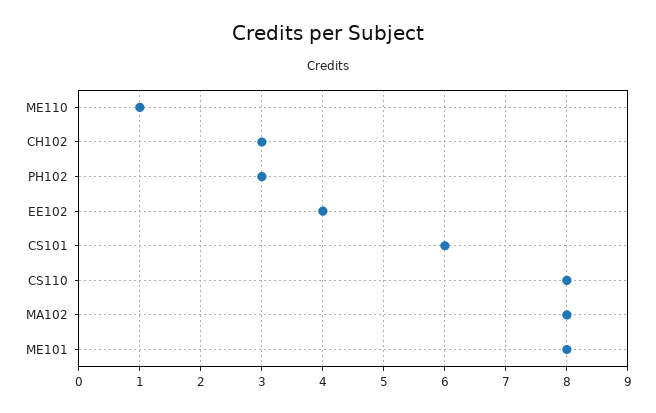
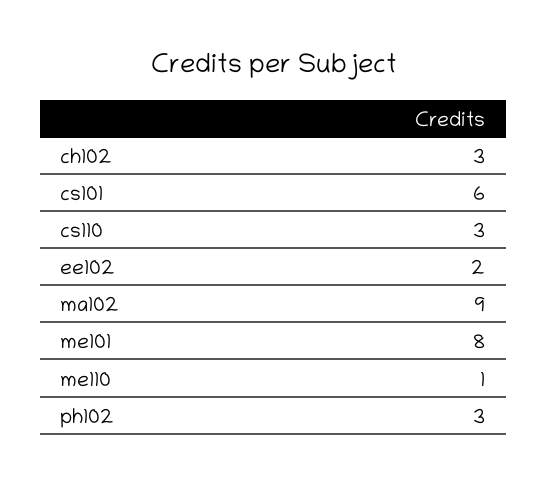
EE102: 4 -> 2
CS110: 8 -> 3
MA102: 8 -> 9

